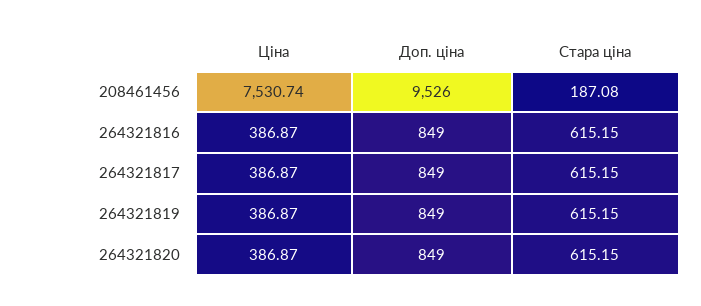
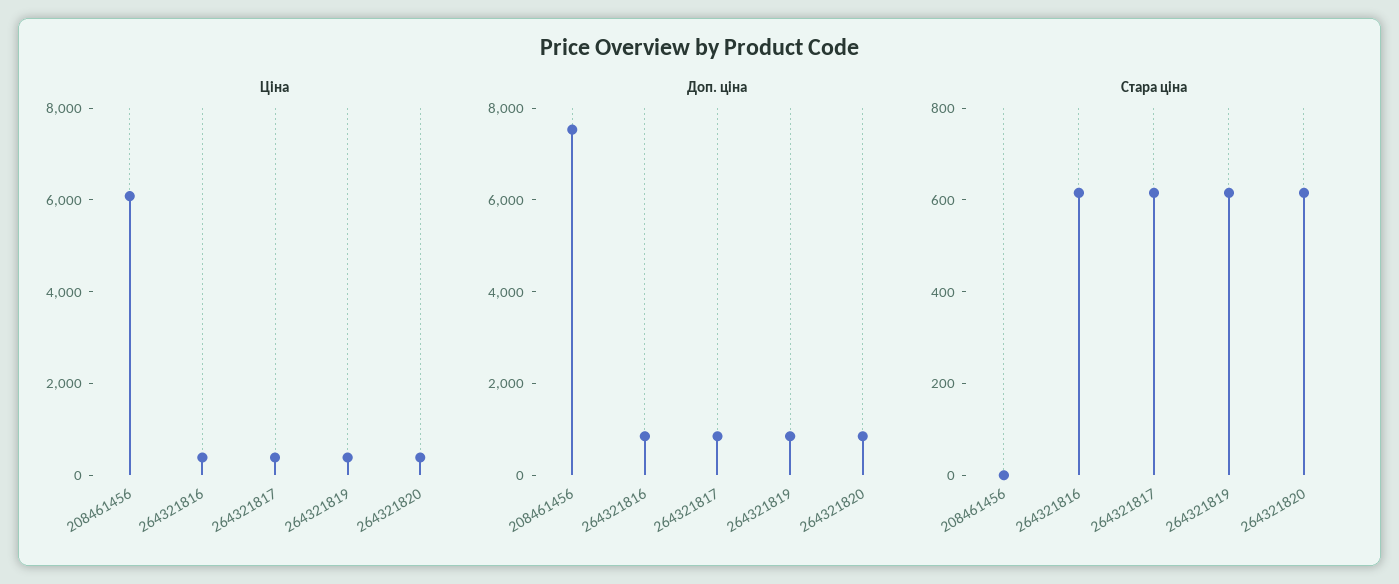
Ціна, 208461456: 7530.74 -> 6000
Доп. ціна, 208461456: 9526 -> 7500
Стара ціна, 208461456: 187.08 -> 0

